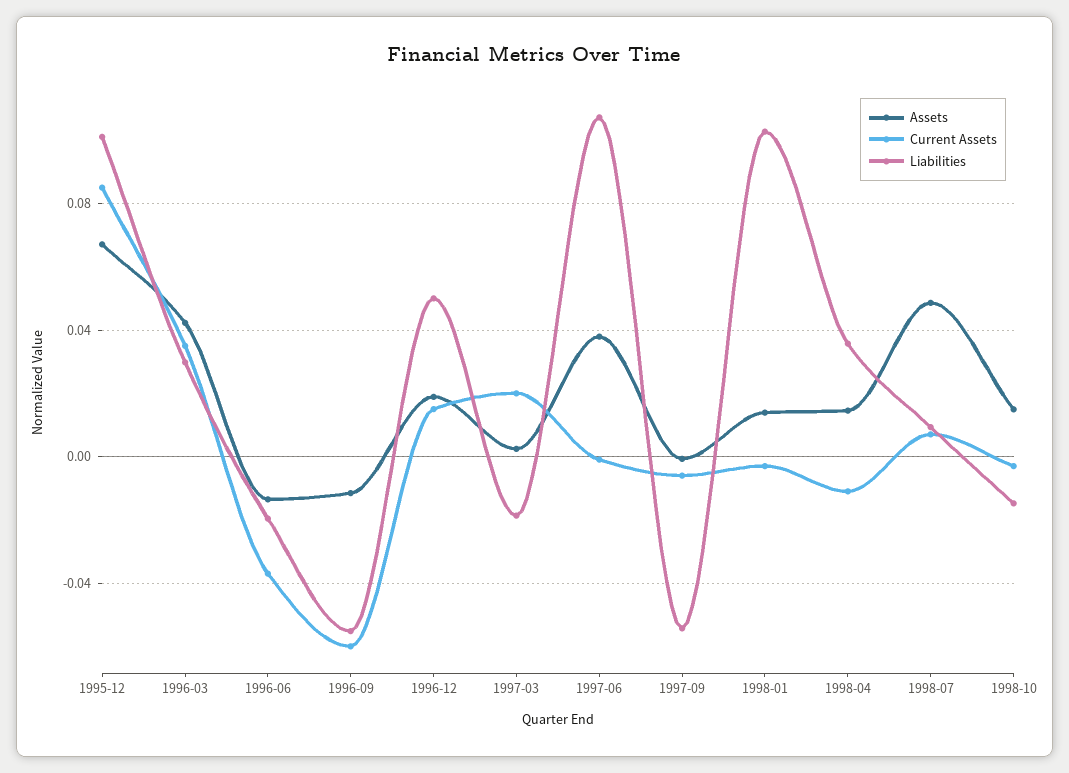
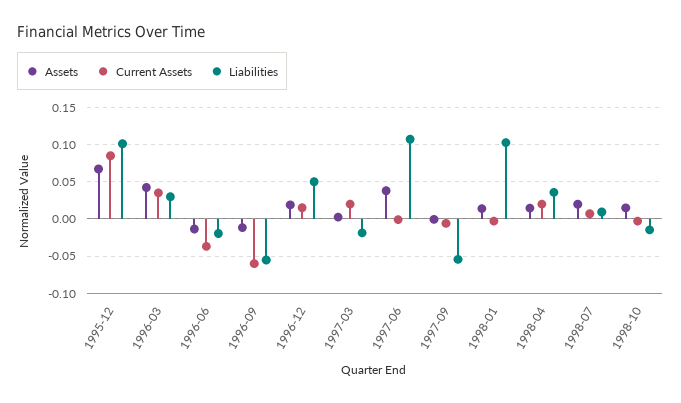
Current Assets, 1998-04: -0.01 -> 0.02
Assets, 1998-07: 0.05 -> 0.02

